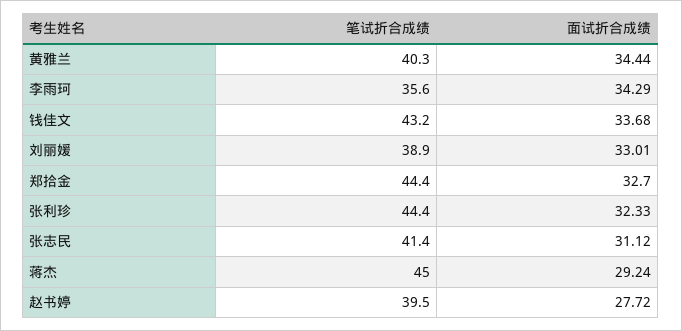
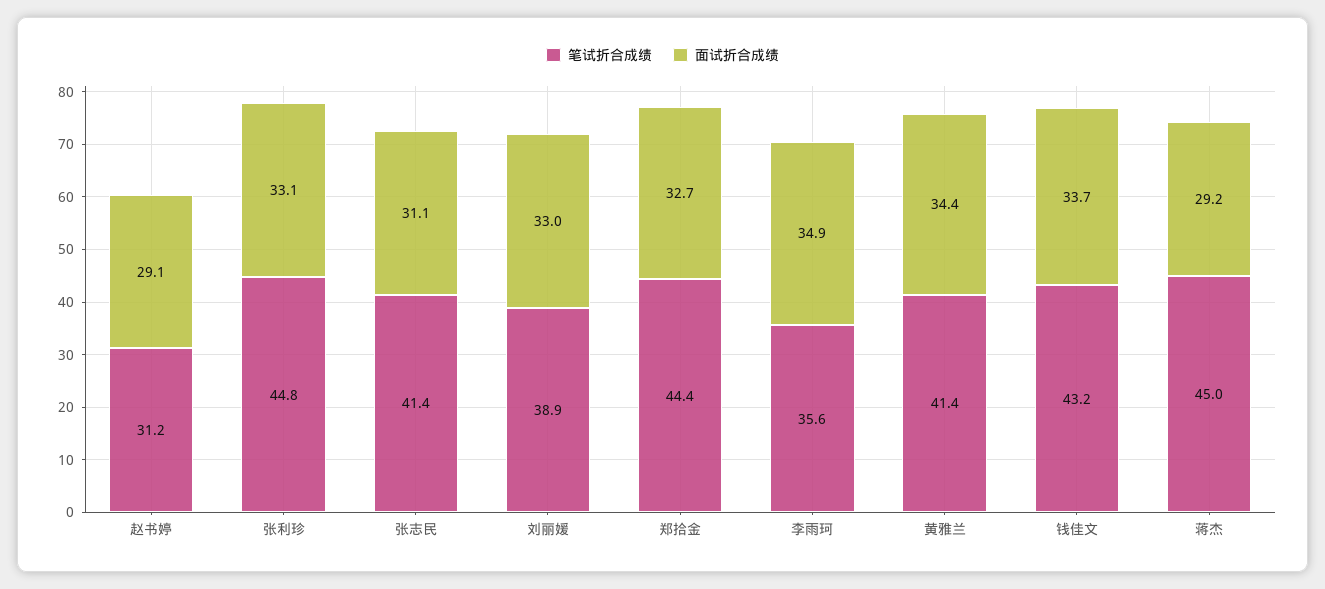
笔试折合成绩, 黄雅兰: 40.3 -> 41.4
面试折合成绩, 李雨珂: 34.29 -> 34.9
笔试折合成绩, 张利珍: 44.4 -> 44.8
面试折合成绩, 张利珍: 32.33 -> 33.1
笔试折合成绩, 赵书婷: 39.5 -> 31.2
面试折合成绩, 赵书婷: 27.72 -> 29.1

